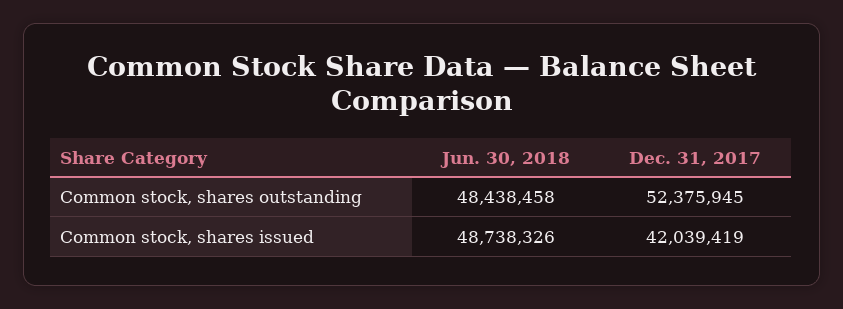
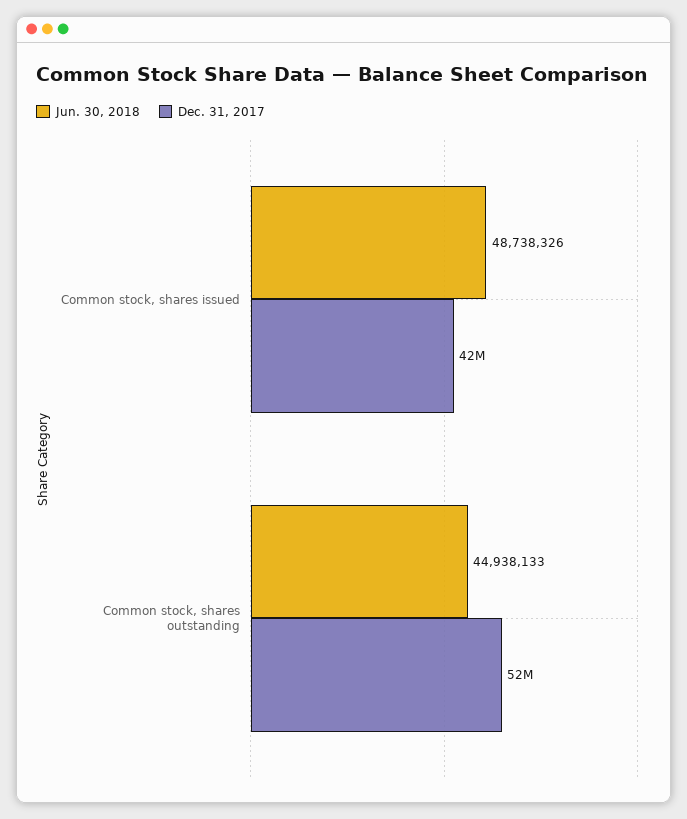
Jun. 30, 2018, Common stock, shares outstanding: 48438458 -> 44938133

